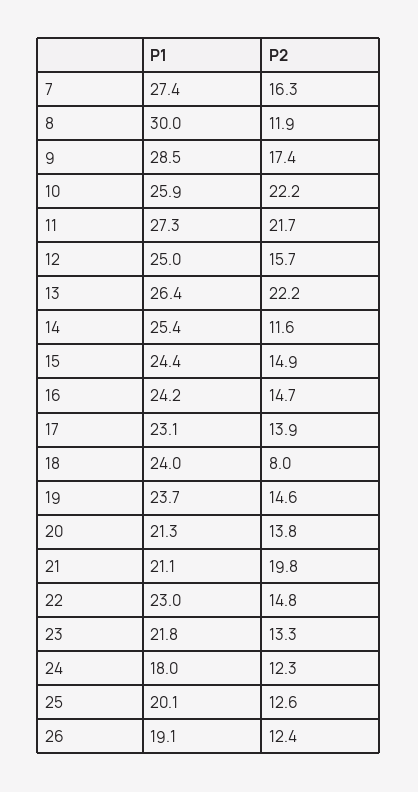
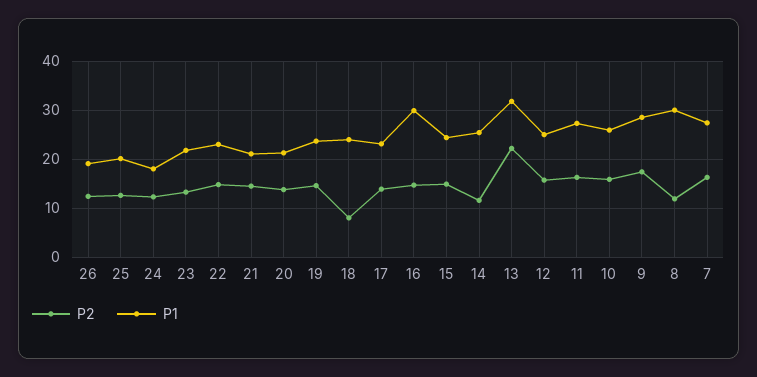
P2, 10: 22.2 -> 16
P2, 11: 21.7 -> 16
P1, 13: 26.4 -> 32
P1, 16: 24.2 -> 30
P2, 21: 19.8 -> 14

